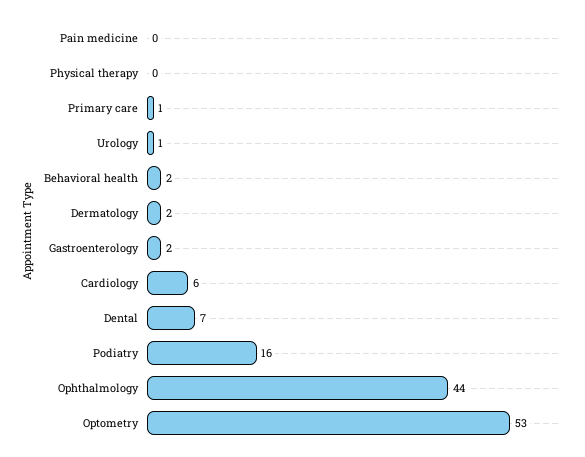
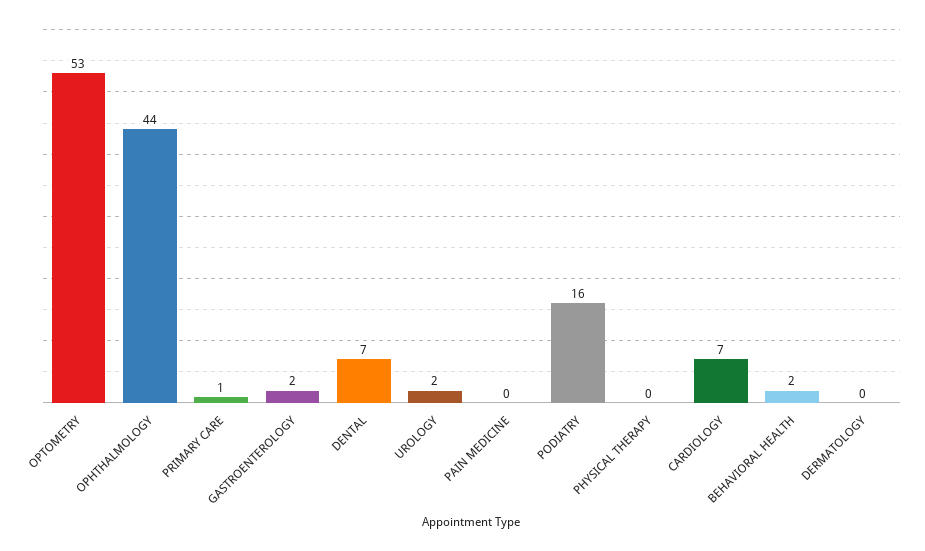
Urology: 1 -> 2
Dermatology: 2 -> 0
Cardiology: 6 -> 7

